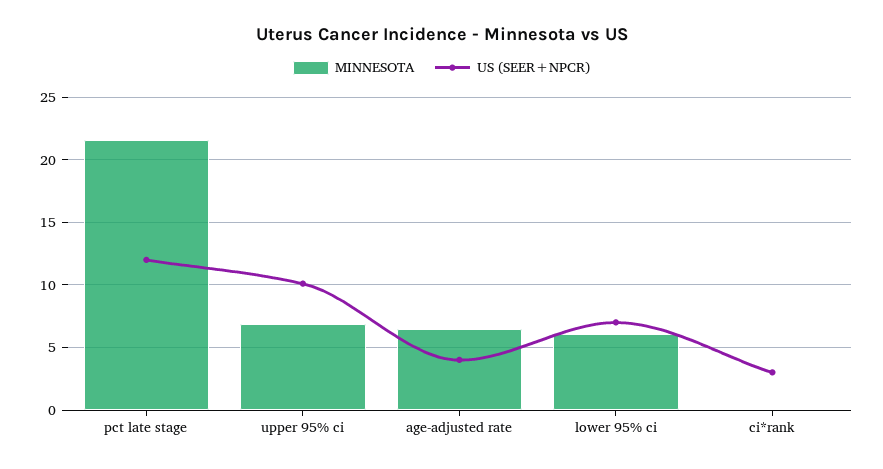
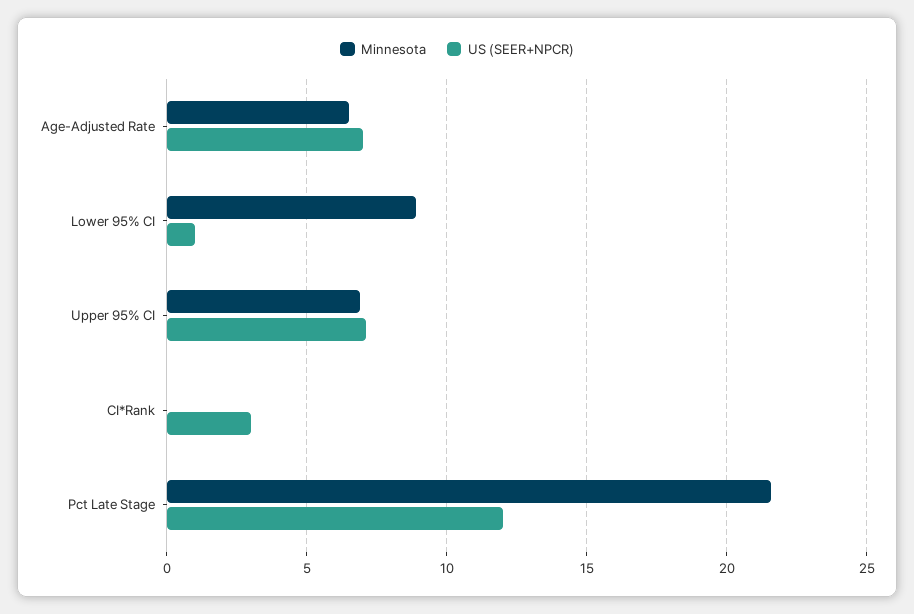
US (SEER+NPCR), upper 95% ci: 10 -> 7
US (SEER+NPCR), age-adjusted rate: 4 -> 7
MINNESOTA, lower 95% ci: 6 -> 9
US (SEER+NPCR), lower 95% ci: 7 -> 1

